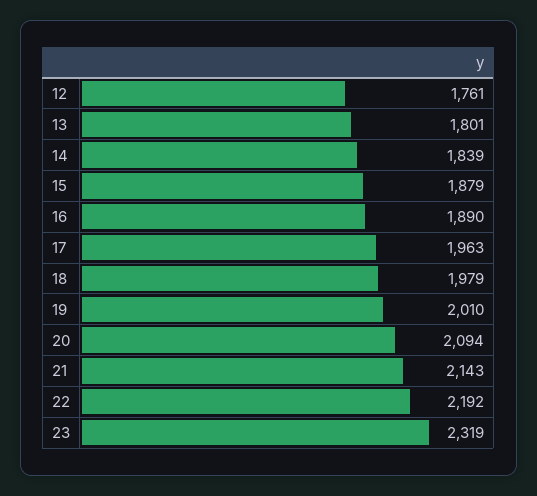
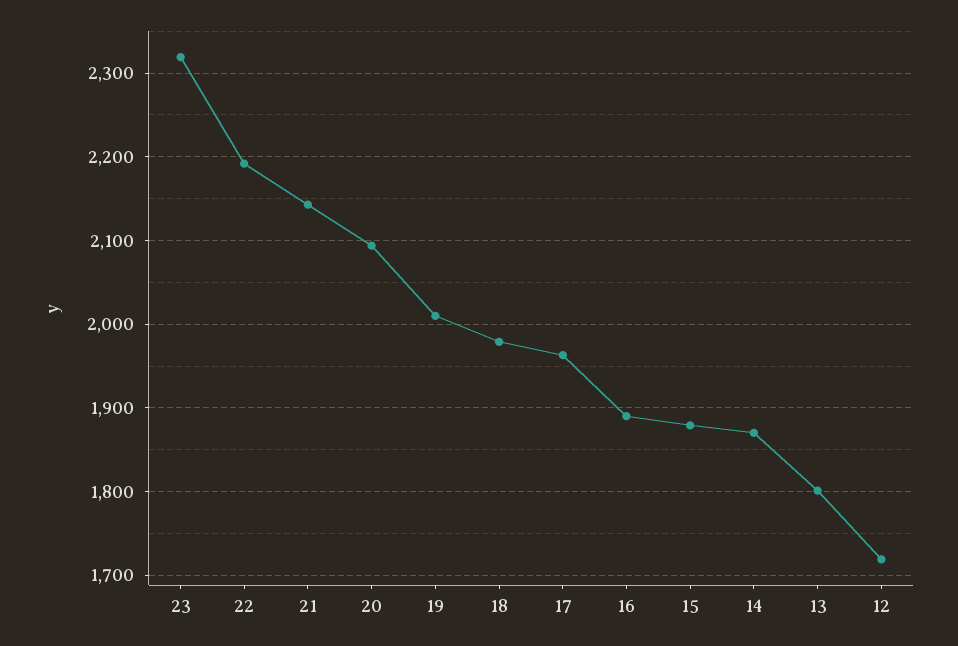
12: 1761 -> 1720
14: 1839 -> 1870

